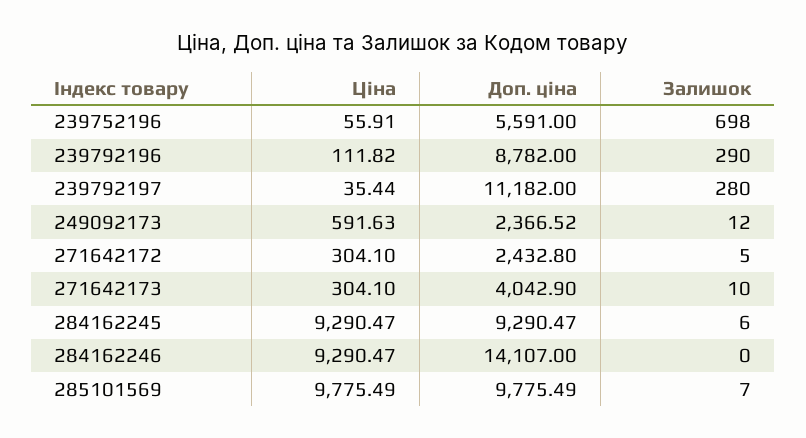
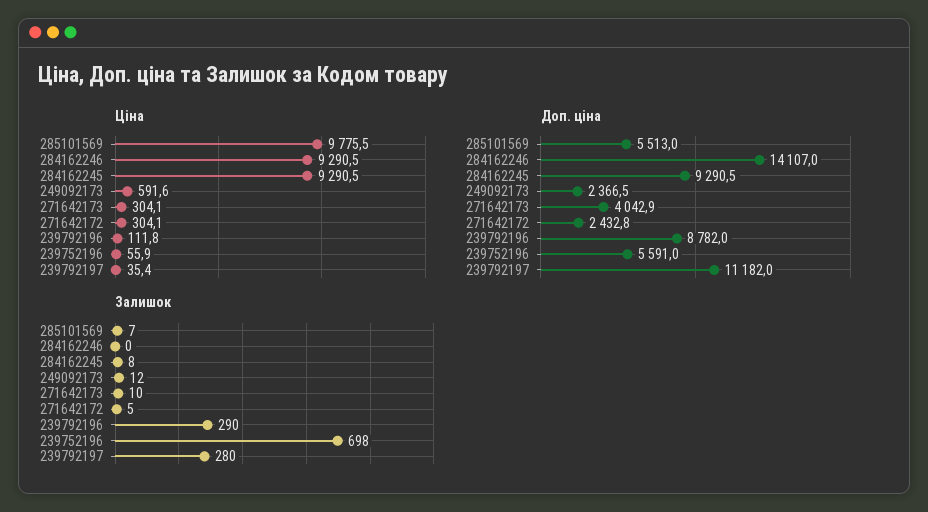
Залишок, 284162245: 6 -> 8
Доп. ціна, 285101569: 9775.49 -> 5513

